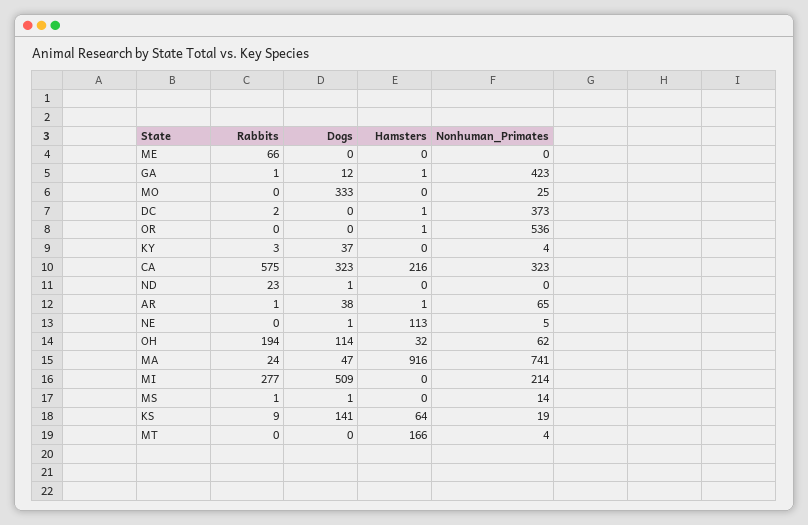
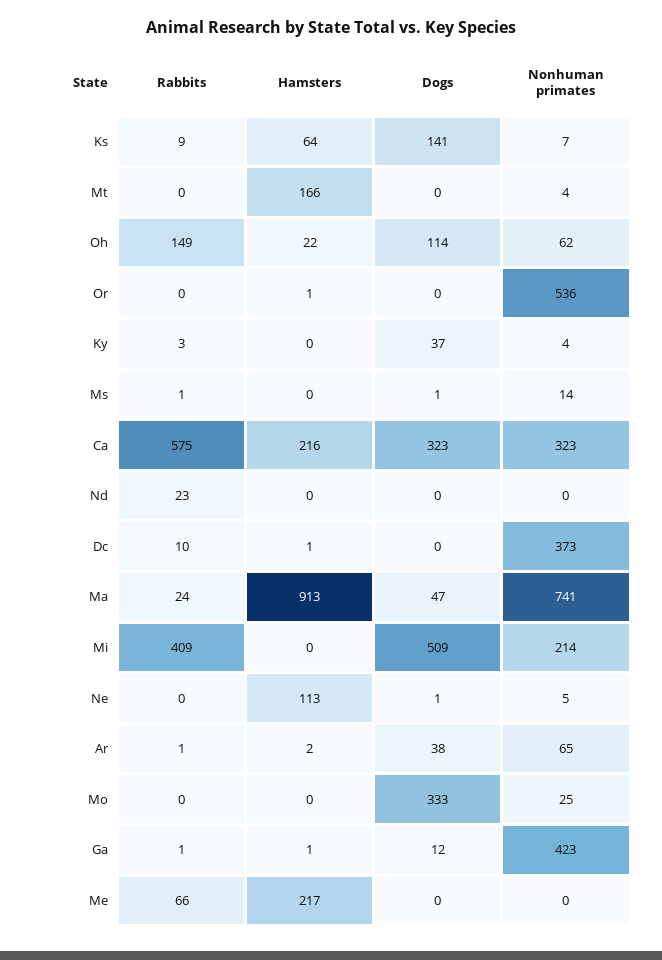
Hamsters, ME: 0 -> 217
Rabbits, DC: 2 -> 10
Dogs, ND: 1 -> 0
Hamsters, AR: 1 -> 2
Rabbits, OH: 194 -> 149
Hamsters, OH: 32 -> 22
Hamsters, MA: 916 -> 913
Rabbits, MI: 277 -> 409
Nonhuman_Primates, KS: 19 -> 7

